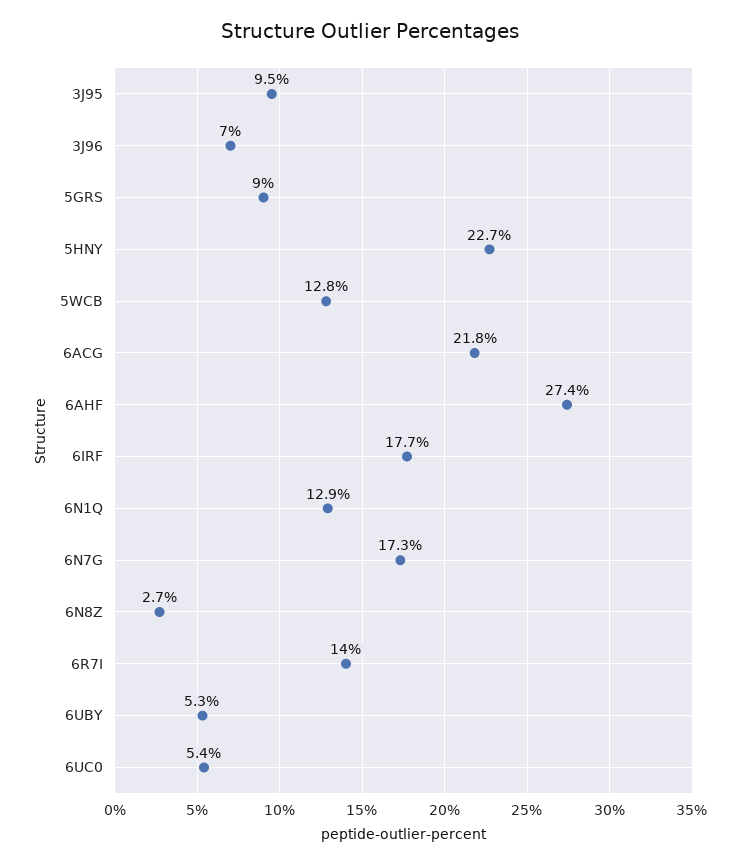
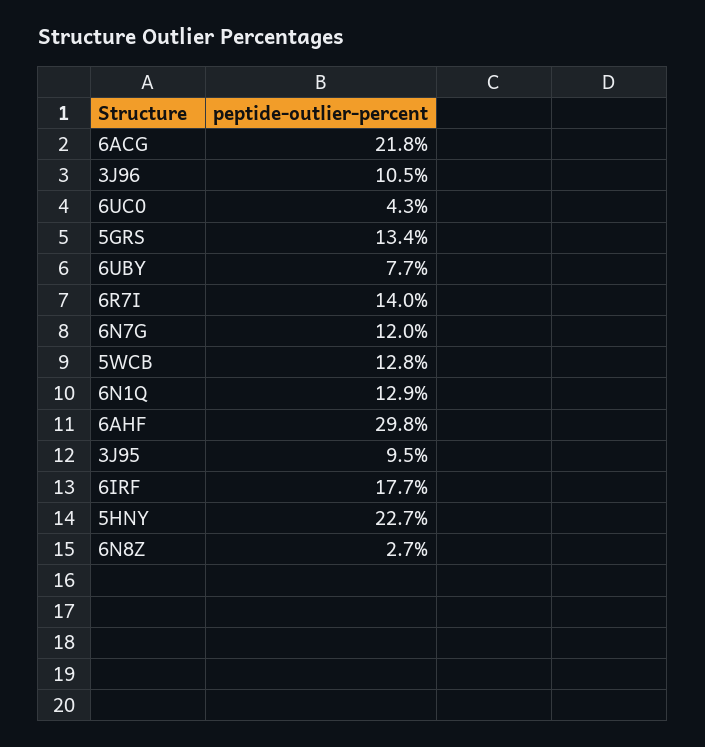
3J96: 7 -> 10.5
5GRS: 9 -> 13.4
6AHF: 27.4 -> 29.8
6N7G: 17.3 -> 12
6UBY: 5.3 -> 7.7
6UC0: 5.4 -> 4.3

